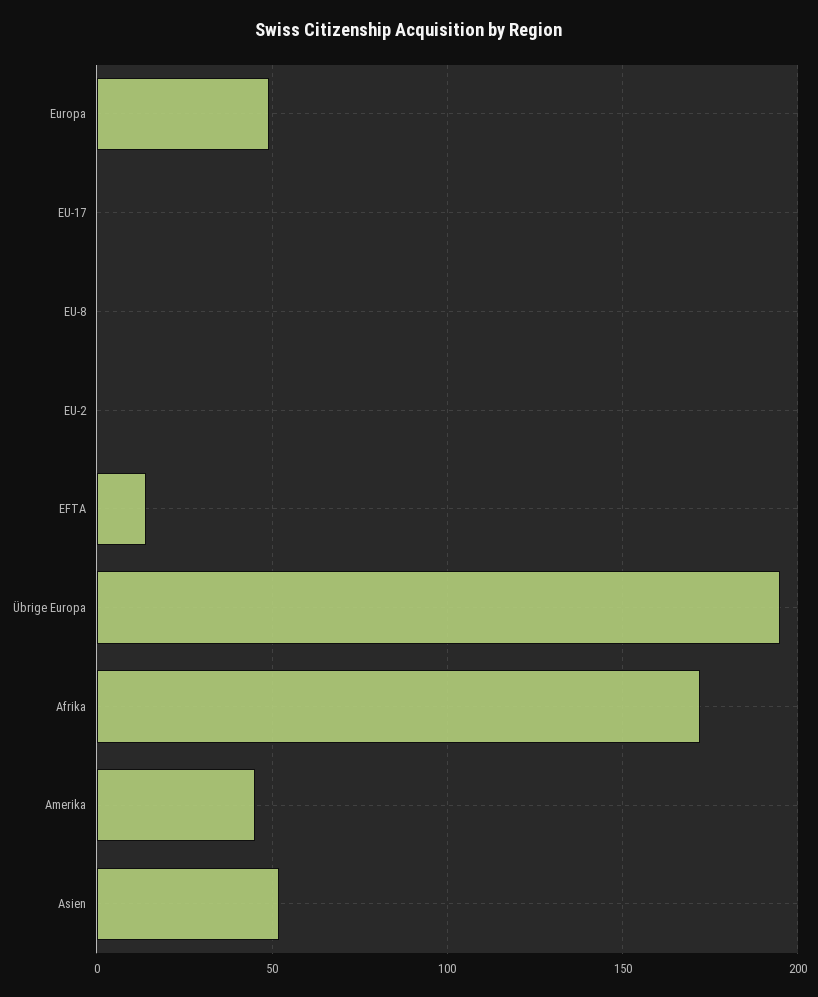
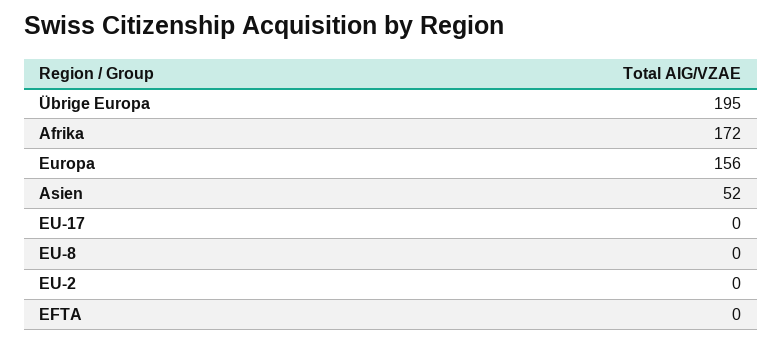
Europa: 50 -> 156
EFTA: 15 -> 0
Amerika: 45 -> none

